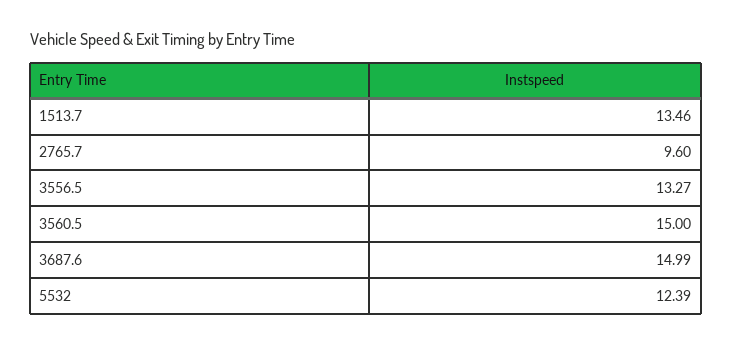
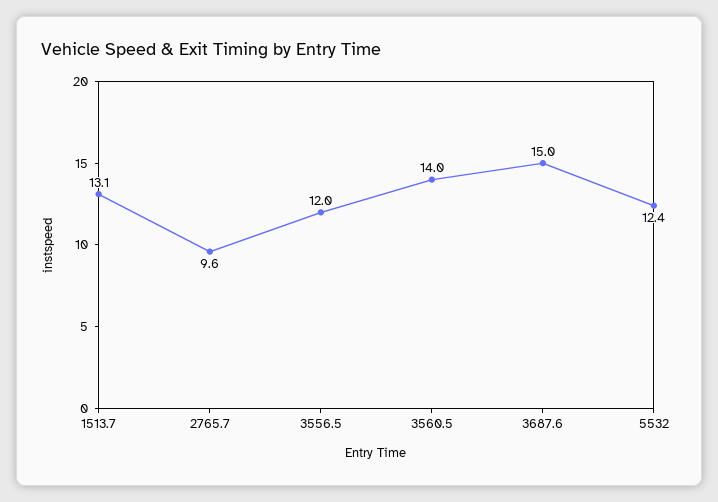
1513.7: 13.46 -> 13.1
3556.5: 13.27 -> 12
3560.5: 15 -> 14

